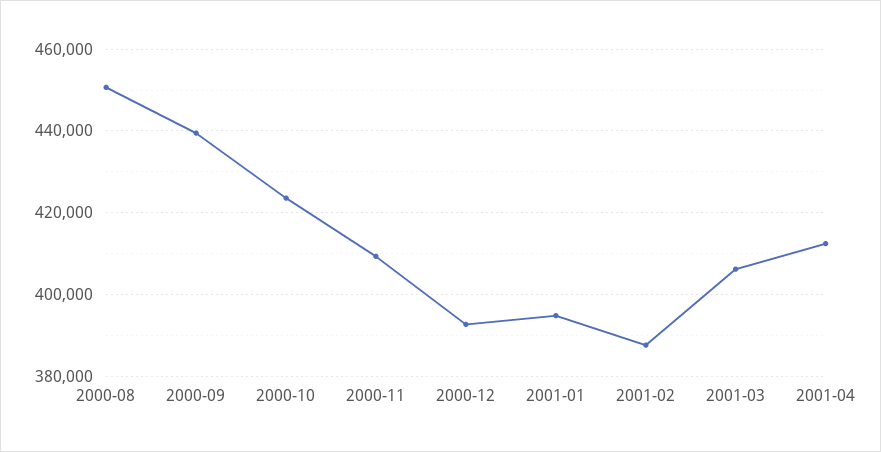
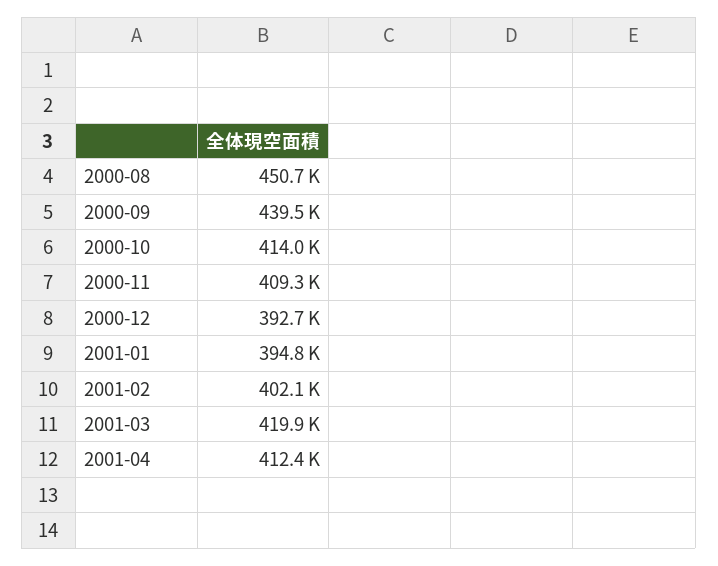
2000-10: 424000 -> 414000
2001-02: 388000 -> 402100
2001-03: 406000 -> 419900

